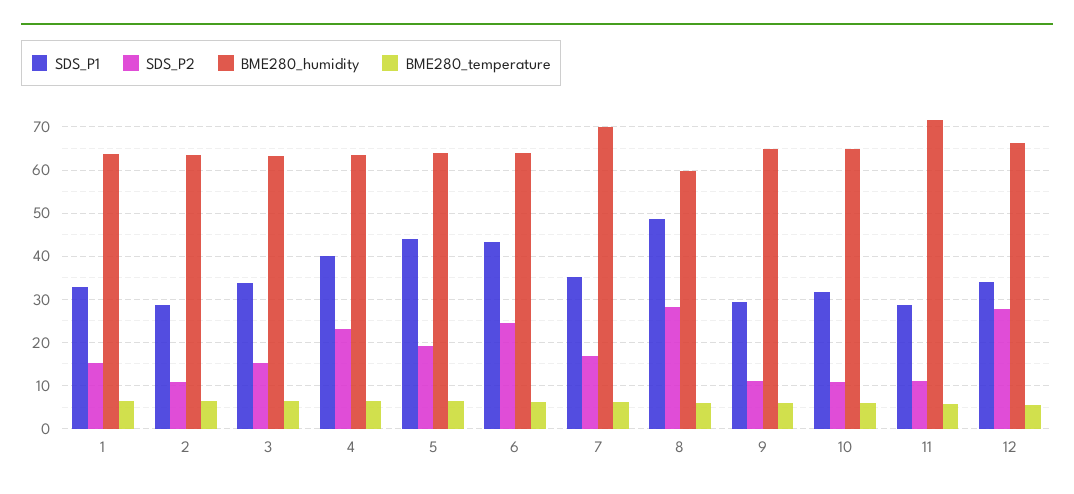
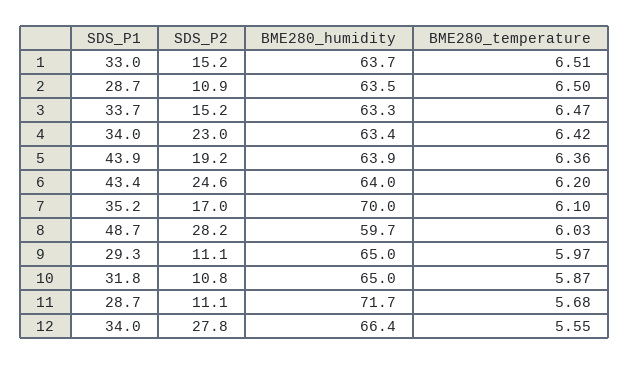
SDS_P1, 4: 40 -> 34

